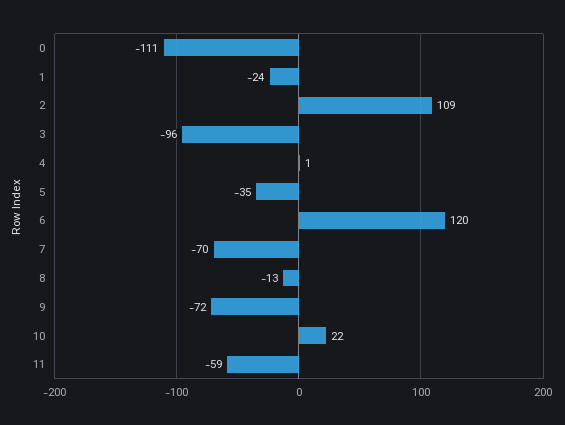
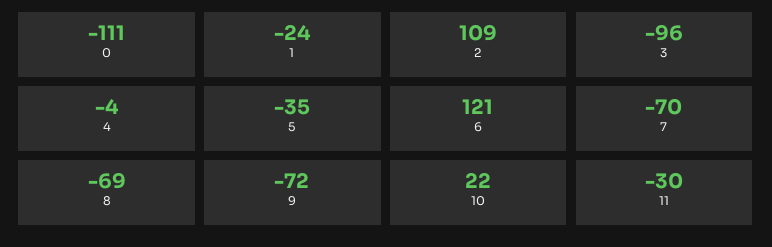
4: 1 -> -4
6: 120 -> 121
8: -13 -> -69
11: -59 -> -30

